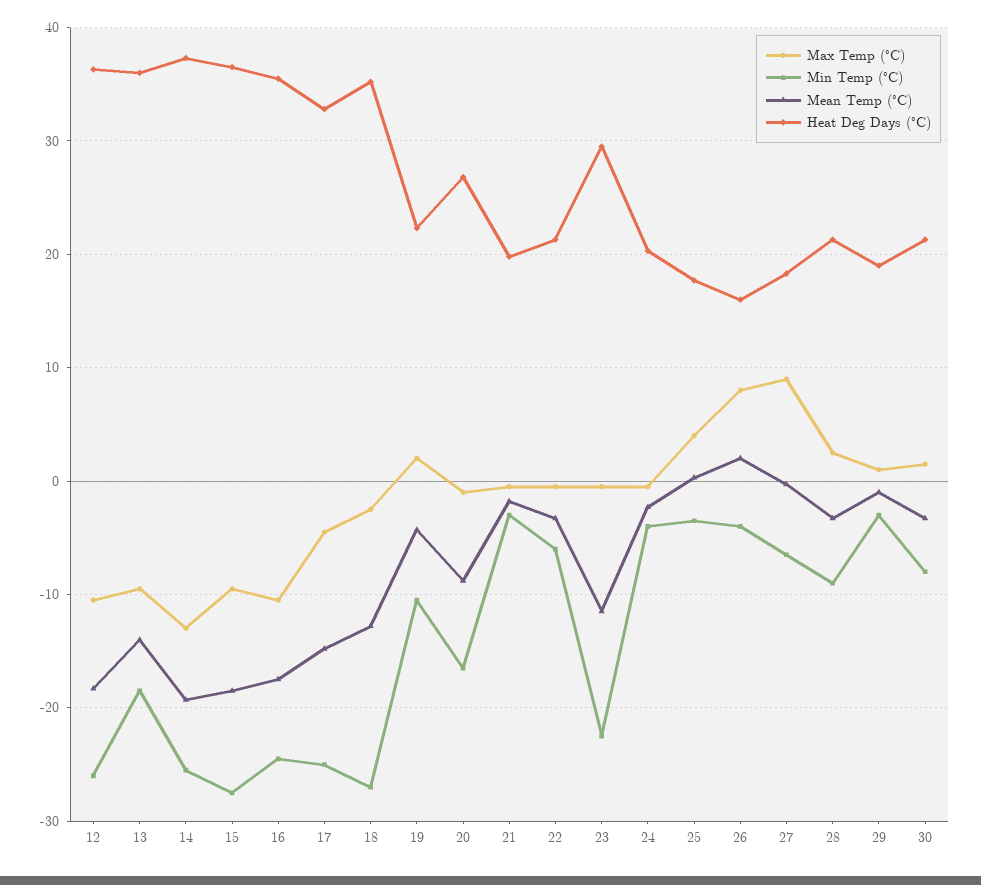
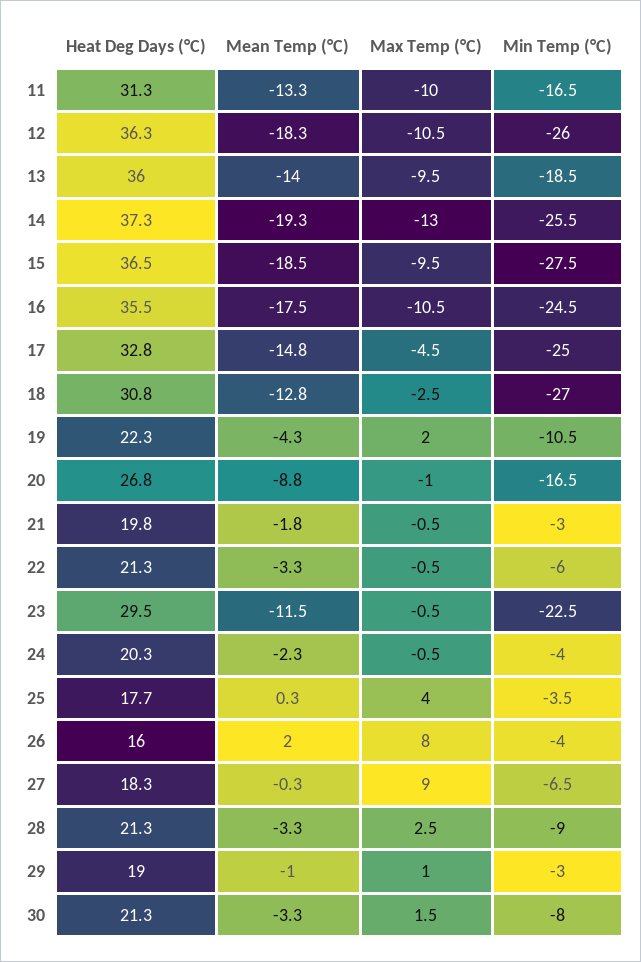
Heat Deg Days (°C), 18: 35 -> 30.8
Heat Deg Days (°C), 11: none -> 31.3
Mean Temp (°C), 11: none -> -13.3
Max Temp (°C), 11: none -> -10
Min Temp (°C), 11: none -> -16.5

